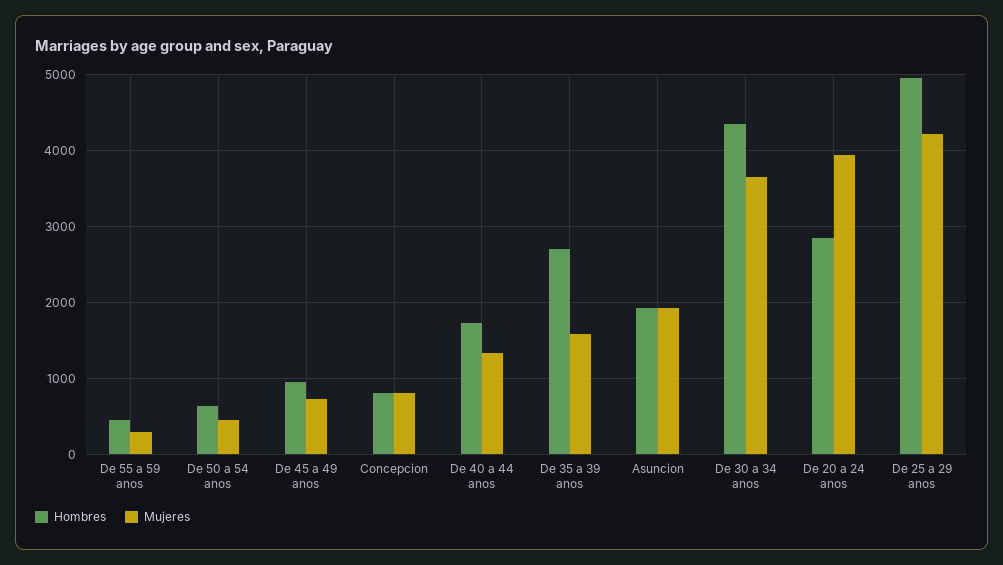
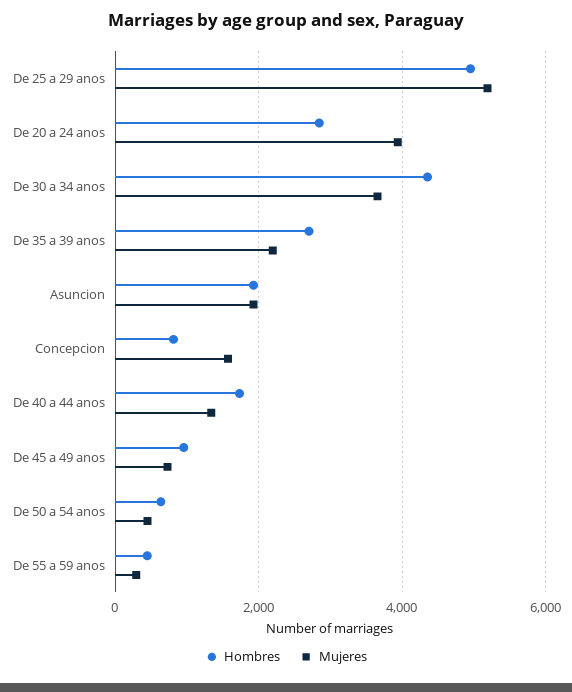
Mujeres, Concepcion: 800 -> 1600
Mujeres, De 35 a 39 anos: 1600 -> 2200
Mujeres, De 25 a 29 anos: 4200 -> 5200

